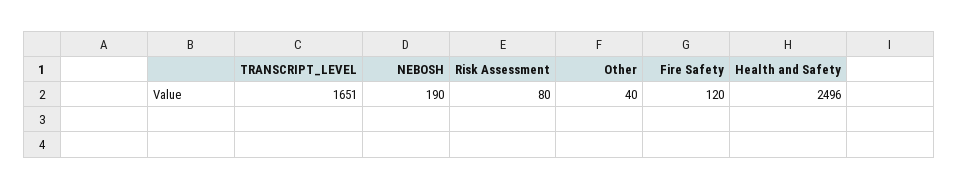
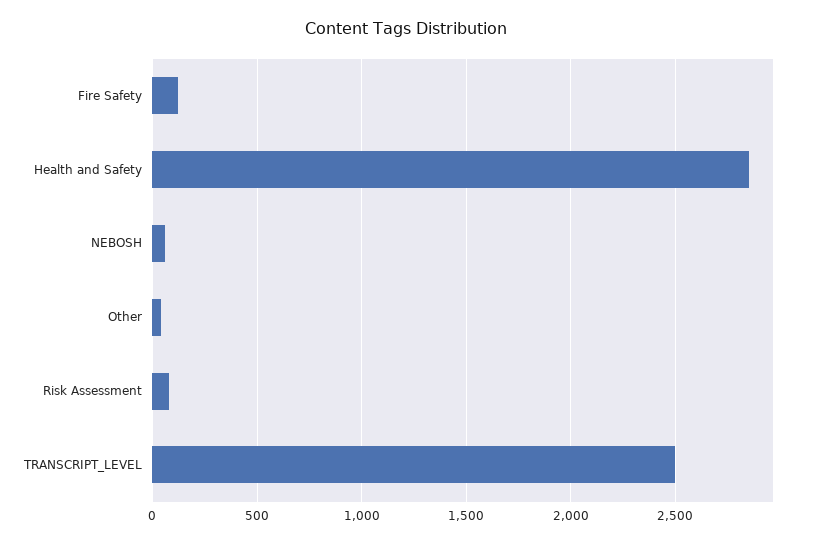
TRANSCRIPT_LEVEL: 1651 -> 2500
NEBOSH: 190 -> 50
Health and Safety: 2496 -> 2850

